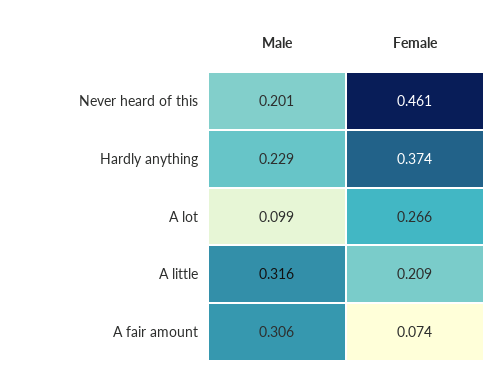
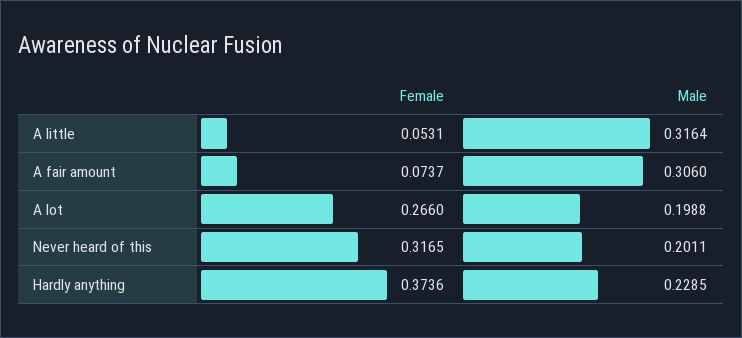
Female, Never heard of this: 0.461 -> 0.3165
Male, A lot: 0.099 -> 0.1988
Female, A little: 0.209 -> 0.0531

